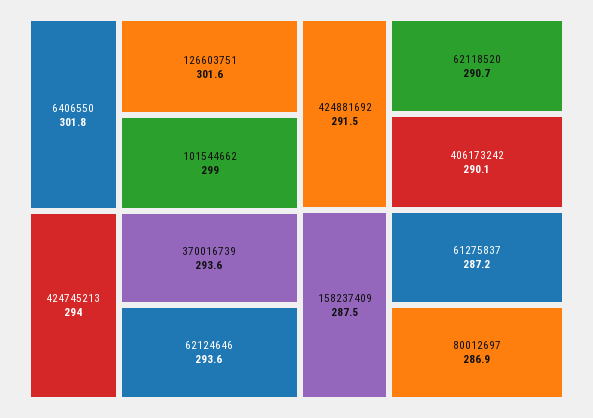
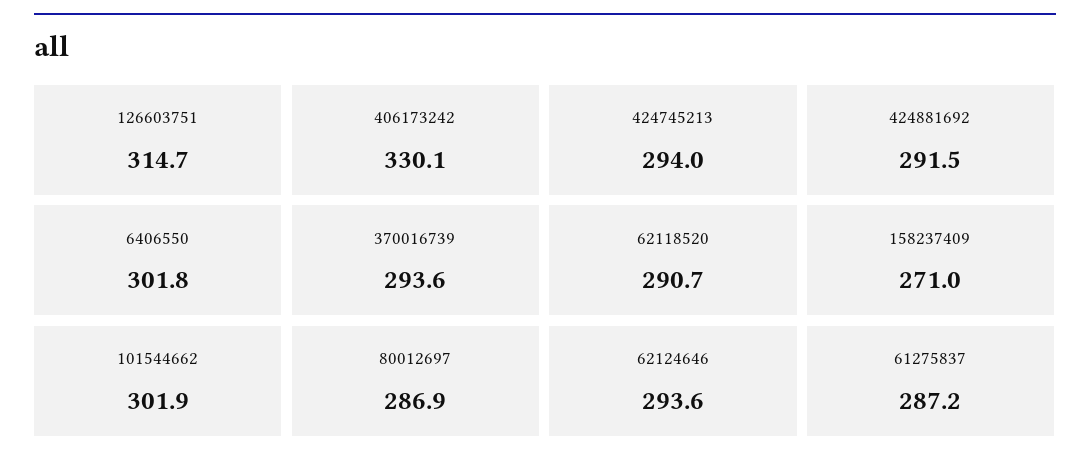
126603751: 301.6 -> 314.7
101544662: 299 -> 301.9
406173242: 290.1 -> 330.1
158237409: 287.5 -> 271

